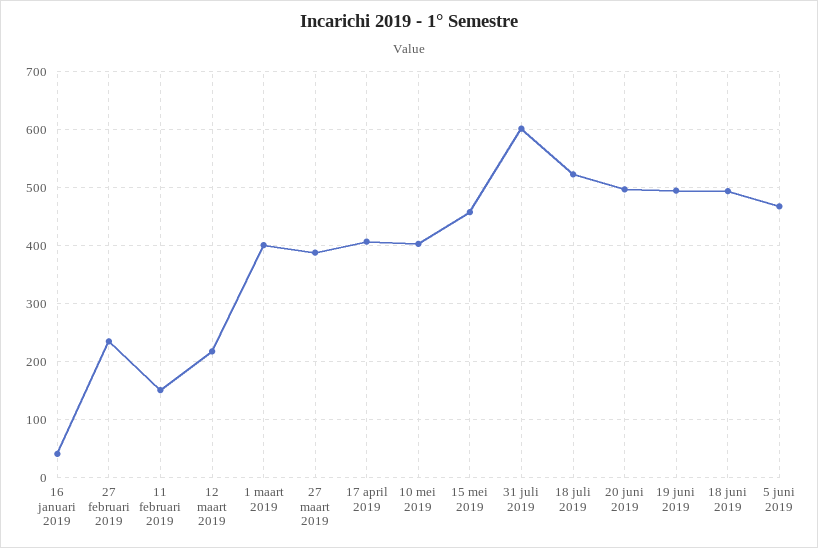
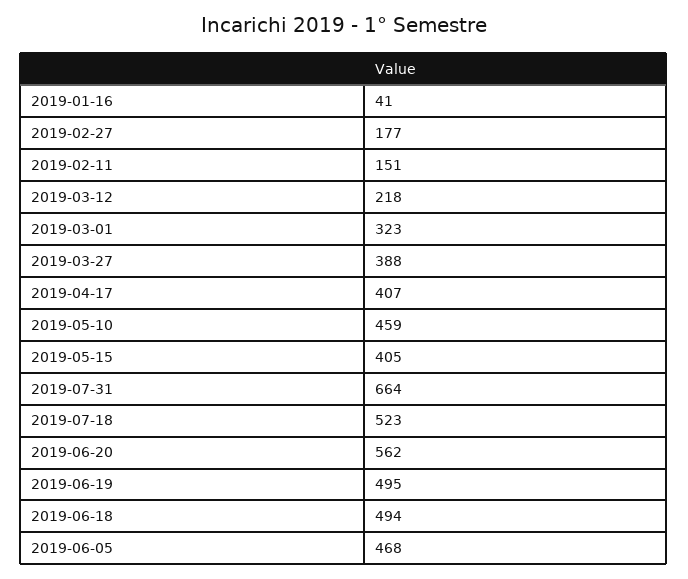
27 februari 2019: 240 -> 177
1 maart 2019: 400 -> 323
10 mei 2019: 400 -> 459
15 mei 2019: 460 -> 405
31 juli 2019: 600 -> 664
20 juni 2019: 500 -> 562

